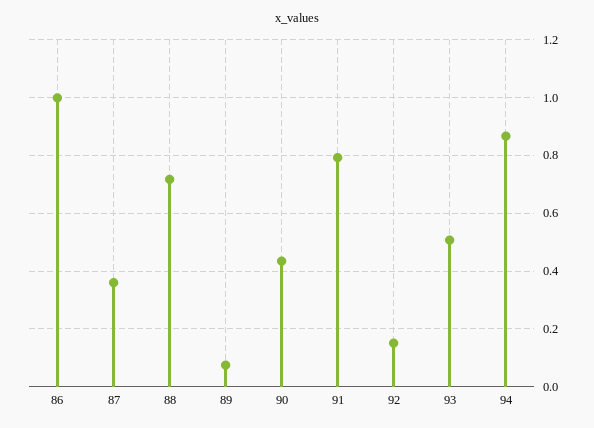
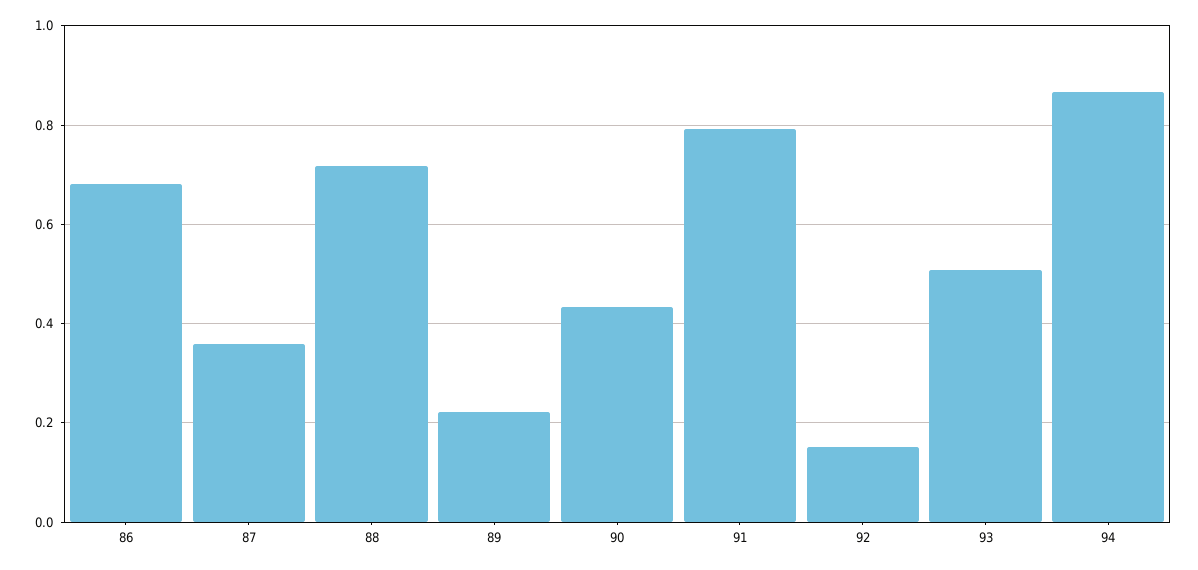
86: 1 -> 0.68
89: 0.075 -> 0.22

